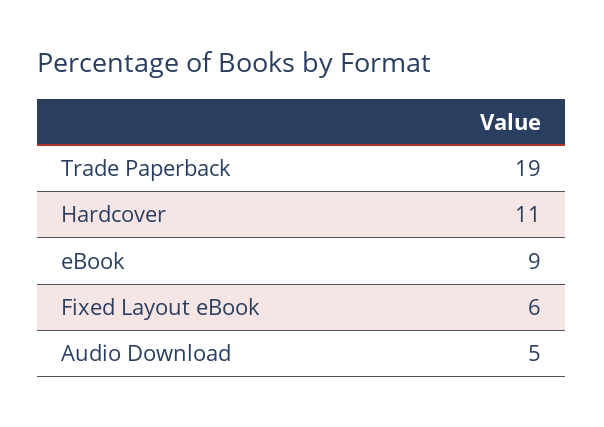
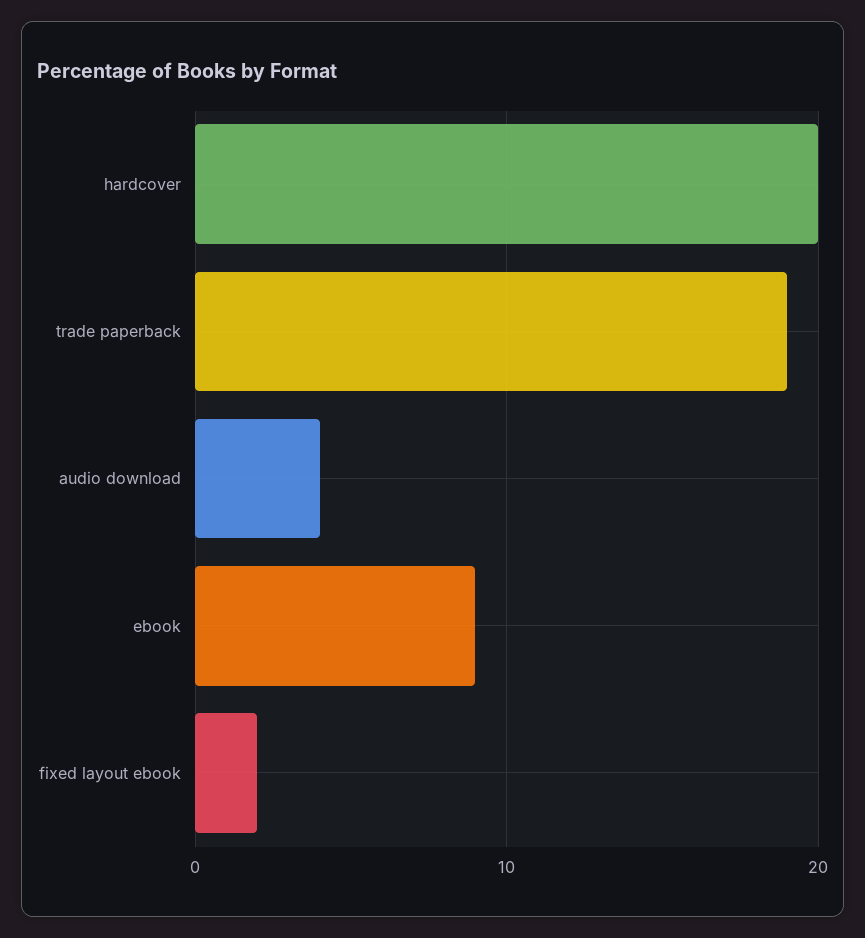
Hardcover: 11 -> 20
Fixed Layout eBook: 6 -> 2
Audio Download: 5 -> 4

